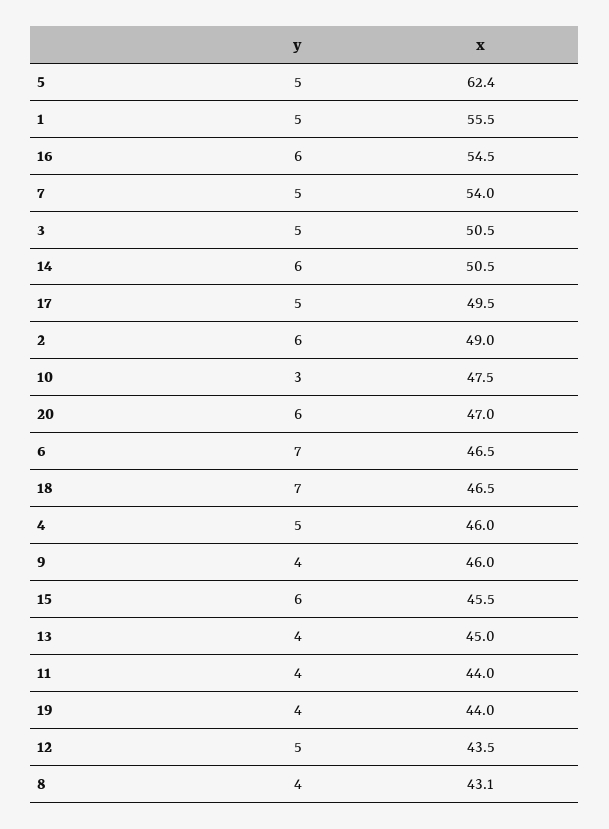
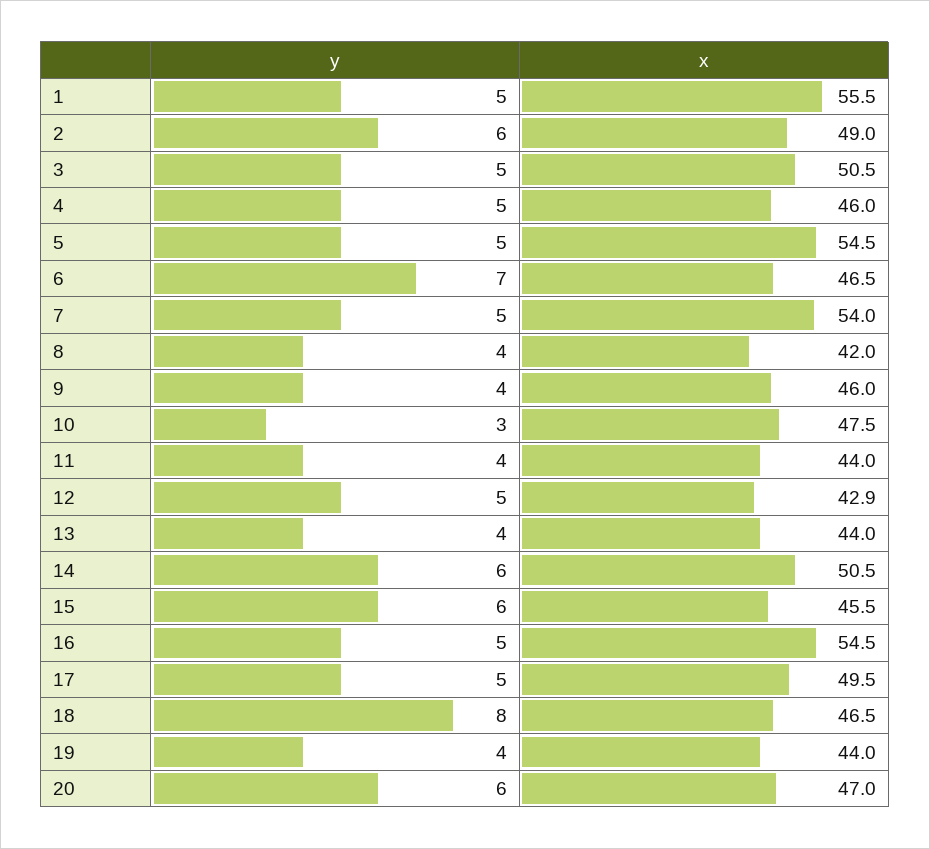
x, 5: 62.4 -> 54.5
y, 16: 6 -> 5
y, 18: 7 -> 8
x, 13: 45 -> 44
x, 12: 43.5 -> 42.9
x, 8: 43.1 -> 42

